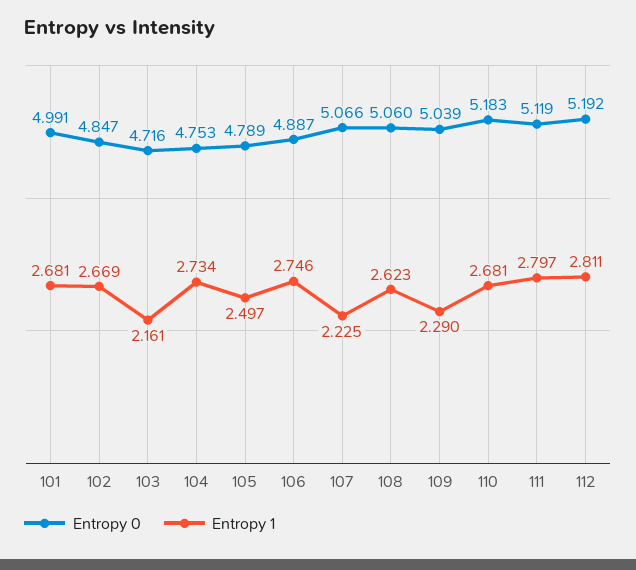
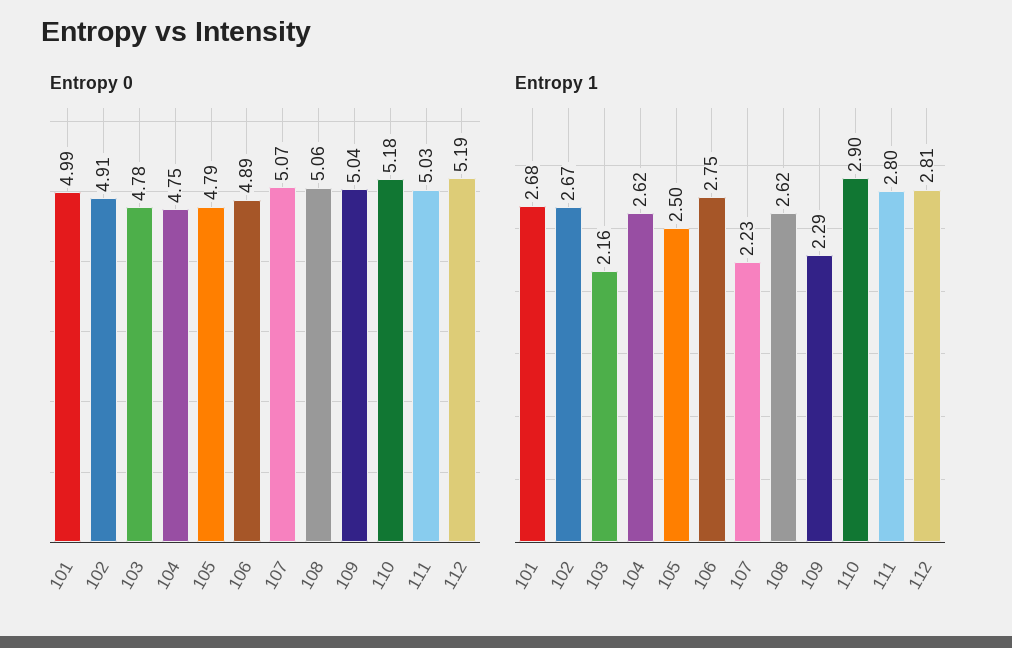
Entropy 0, 102: 4.847 -> 4.91
Entropy 0, 103: 4.716 -> 4.78
Entropy 1, 104: 2.734 -> 2.62
Entropy 1, 110: 2.681 -> 2.9
Entropy 0, 111: 5.119 -> 5.03

